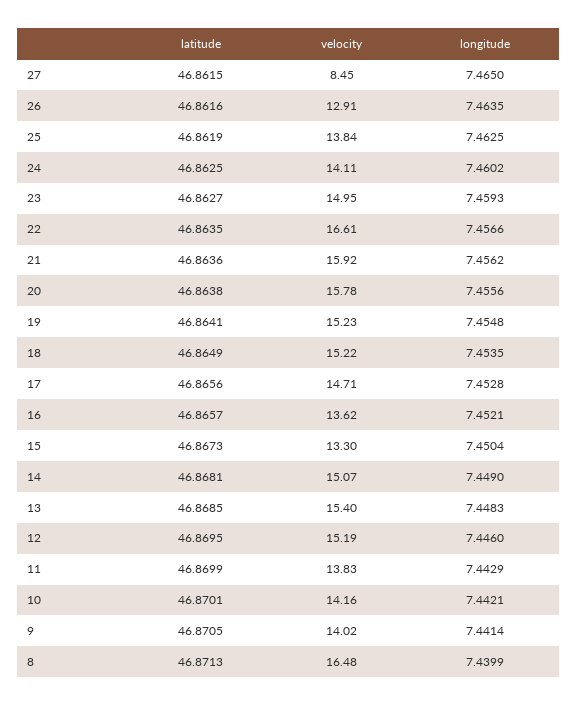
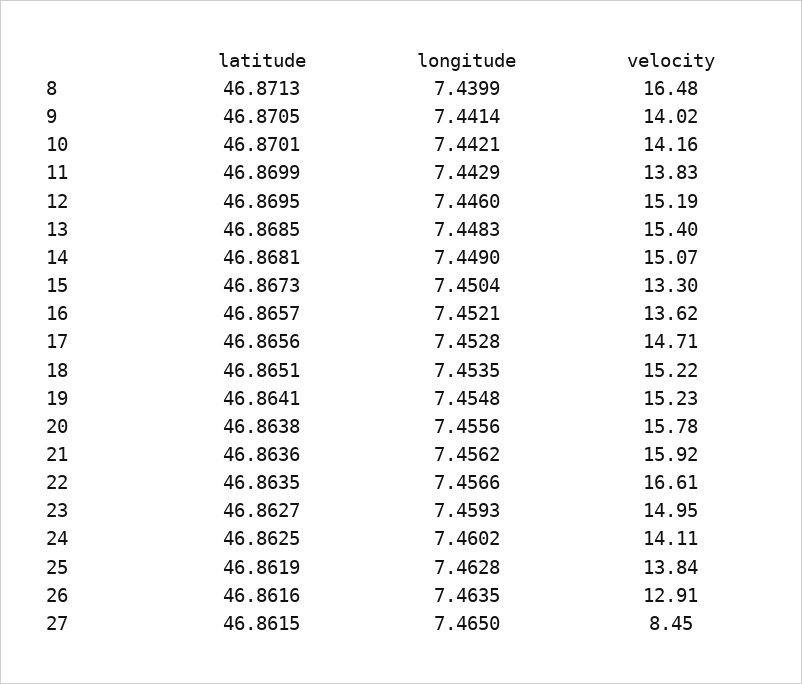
longitude, 25: 7.4625 -> 7.4628
latitude, 18: 46.8649 -> 46.8651

